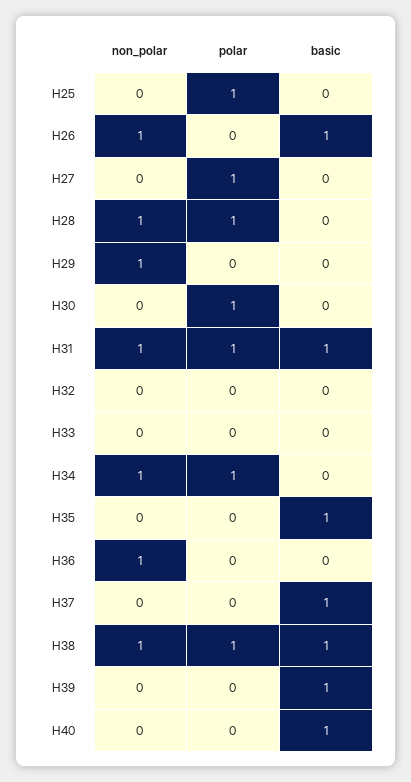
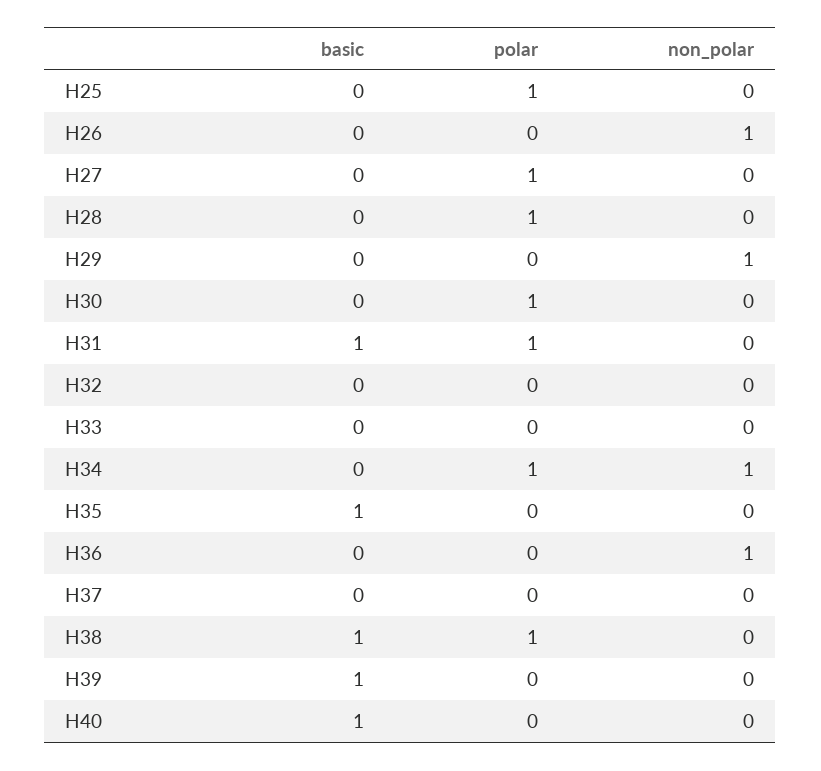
basic, H26: 1 -> 0
non_polar, H28: 1 -> 0
non_polar, H31: 1 -> 0
basic, H37: 1 -> 0
non_polar, H38: 1 -> 0

